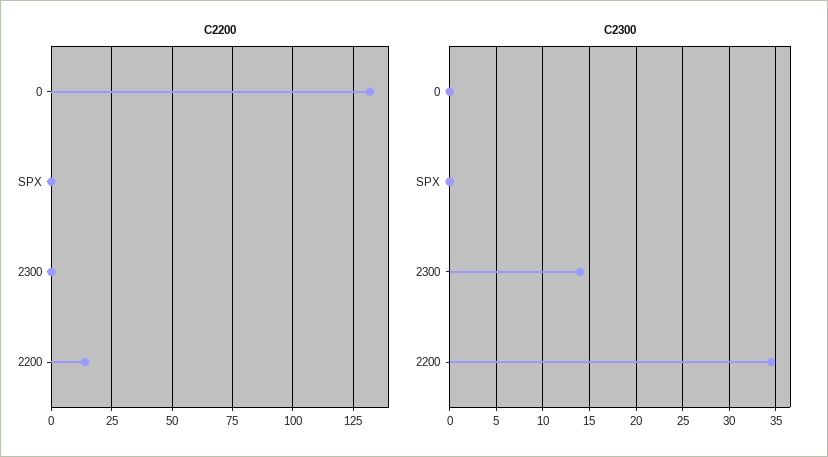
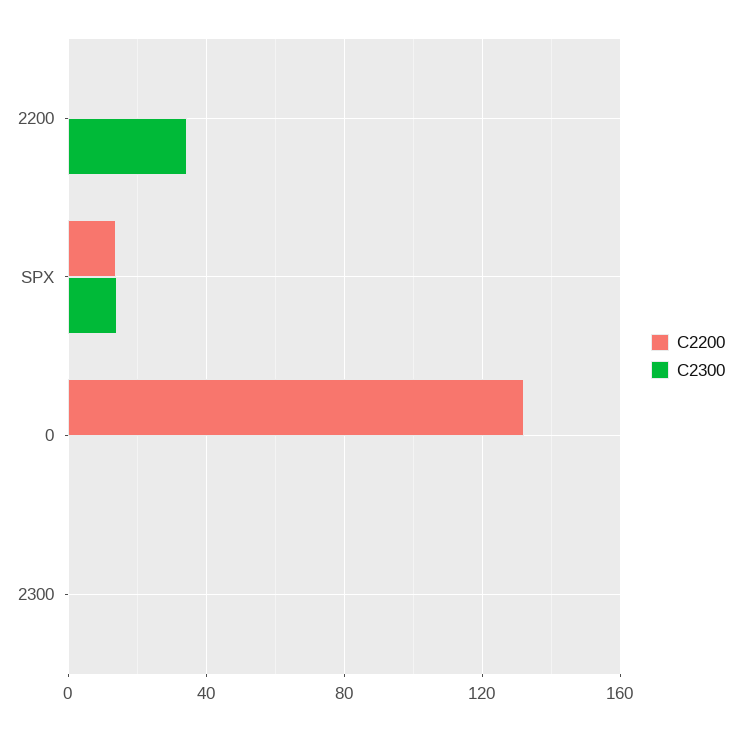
C2200, SPX: 0 -> 15
C2200, 2200: 15 -> 0
C2300, SPX: 0 -> 15
C2300, 2300: 14 -> 0

